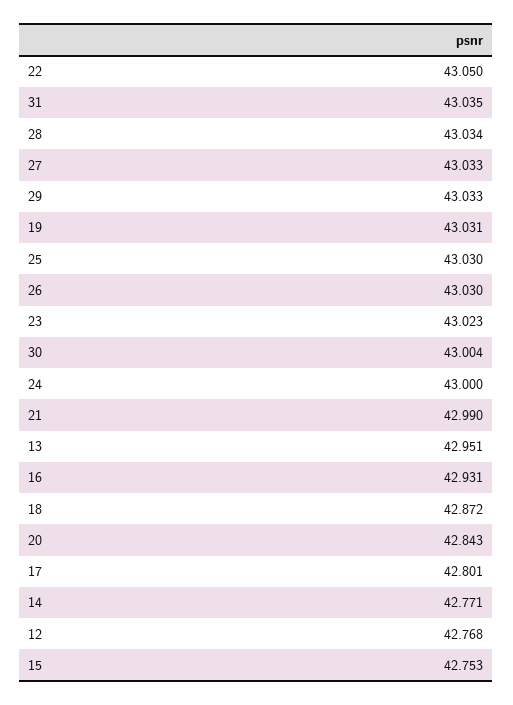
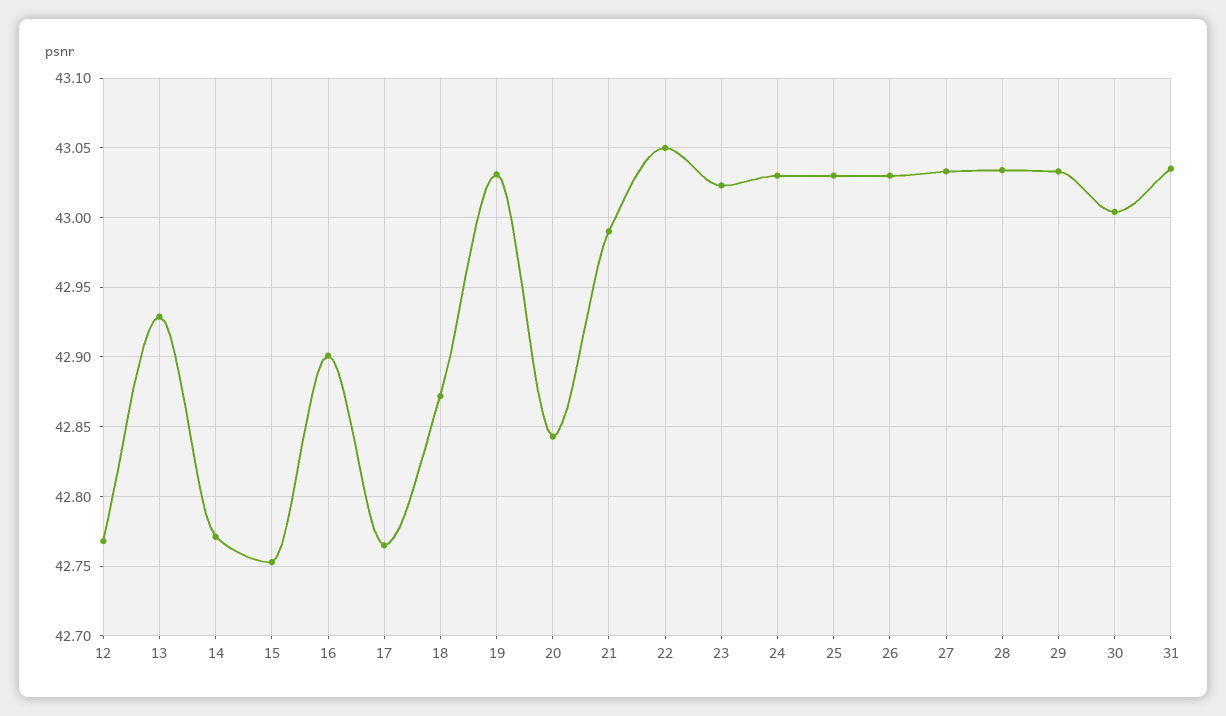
24: 43 -> 43.03
13: 42.951 -> 42.93
16: 42.931 -> 42.9
17: 42.801 -> 42.765

